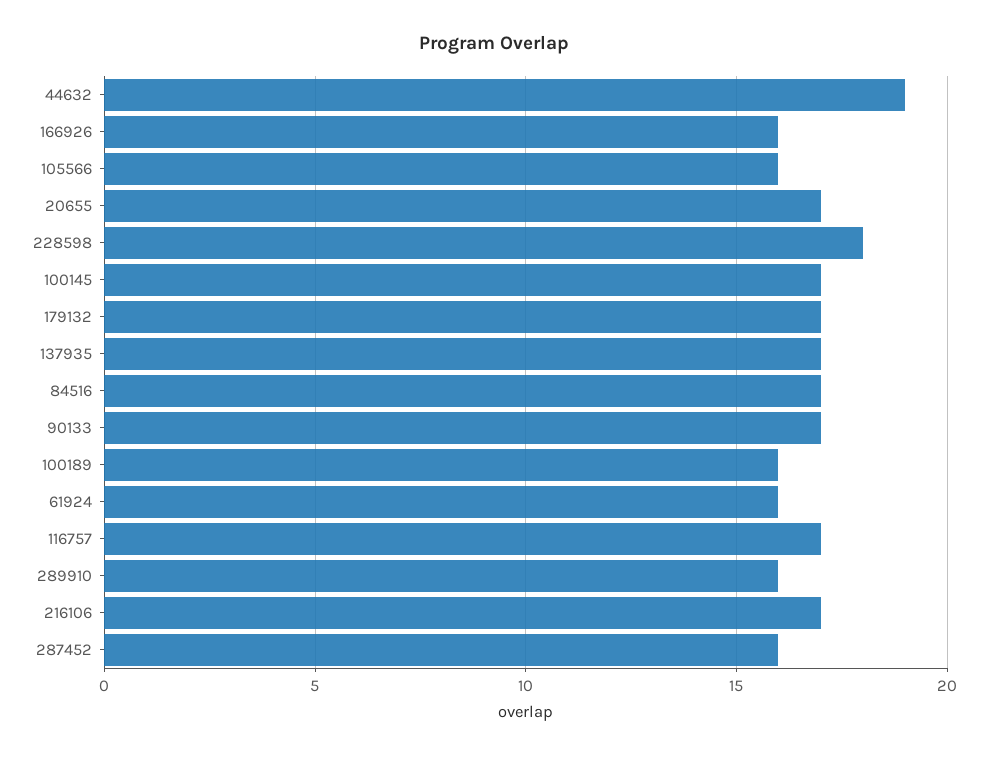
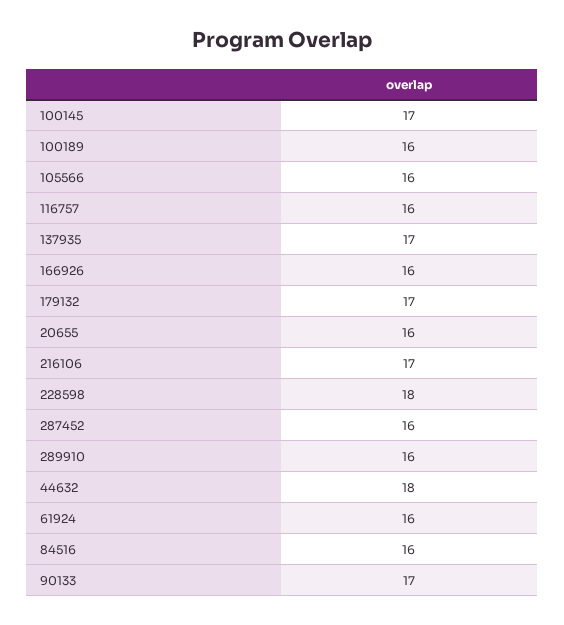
44632: 19 -> 18
20655: 17 -> 16
84516: 17 -> 16
116757: 17 -> 16

